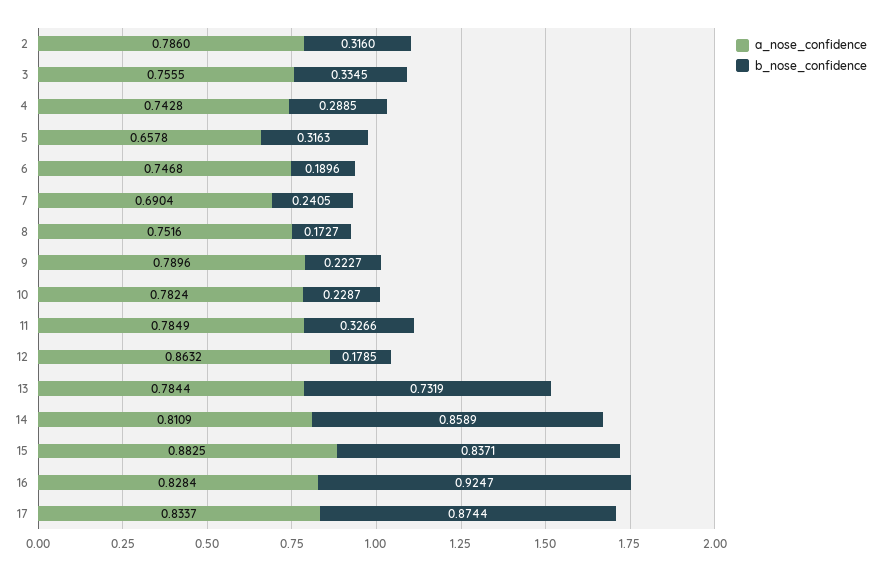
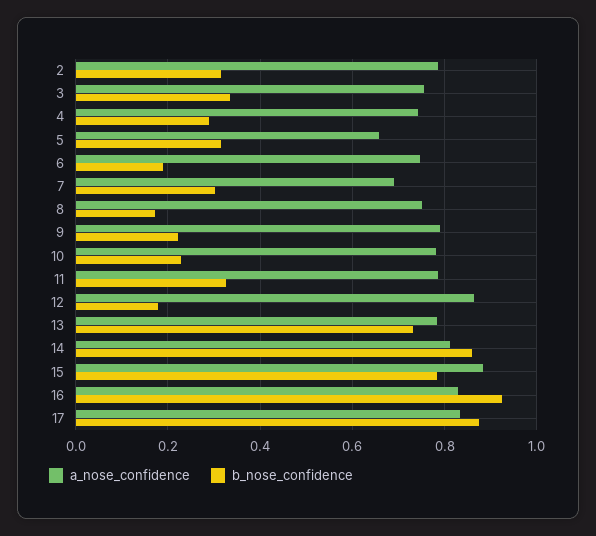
b_nose_confidence, 7: 0.2405 -> 0.3
b_nose_confidence, 15: 0.8371 -> 0.78

